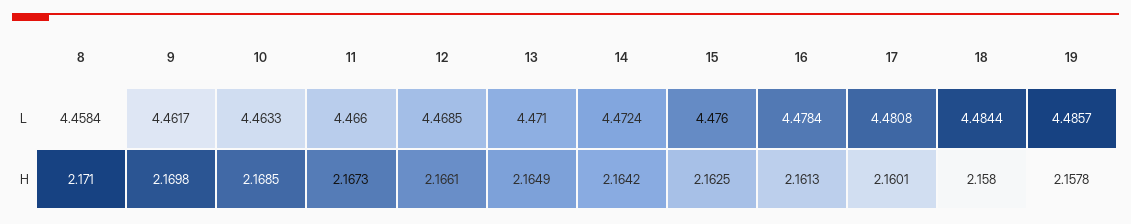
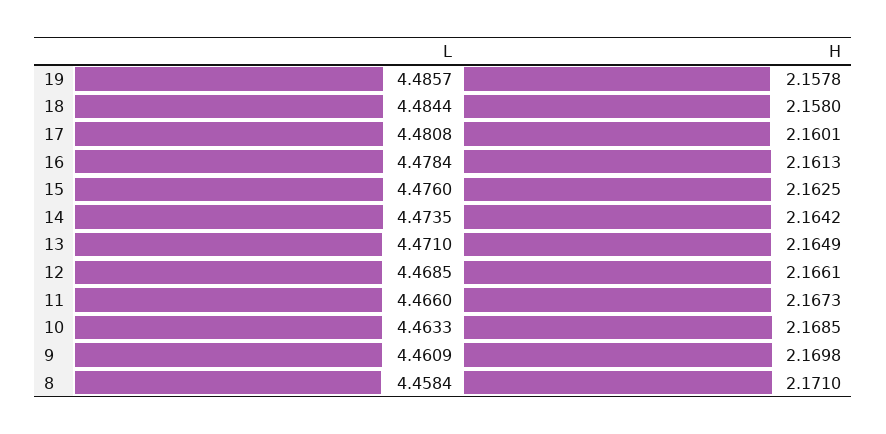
9, L: 4.4617 -> 4.4609
14, L: 4.4724 -> 4.4735

